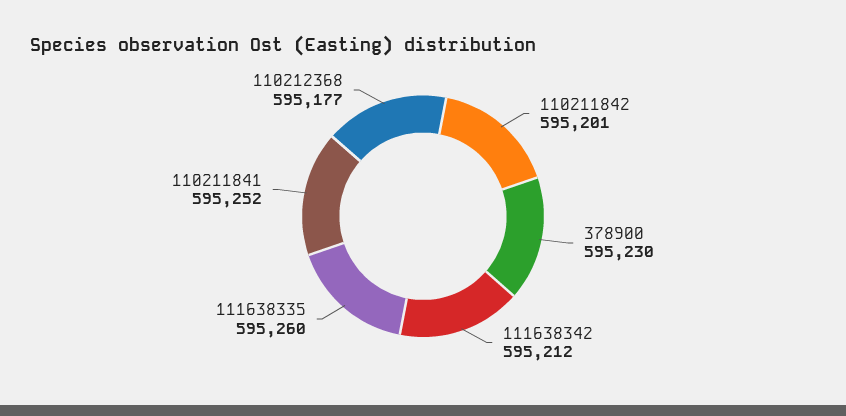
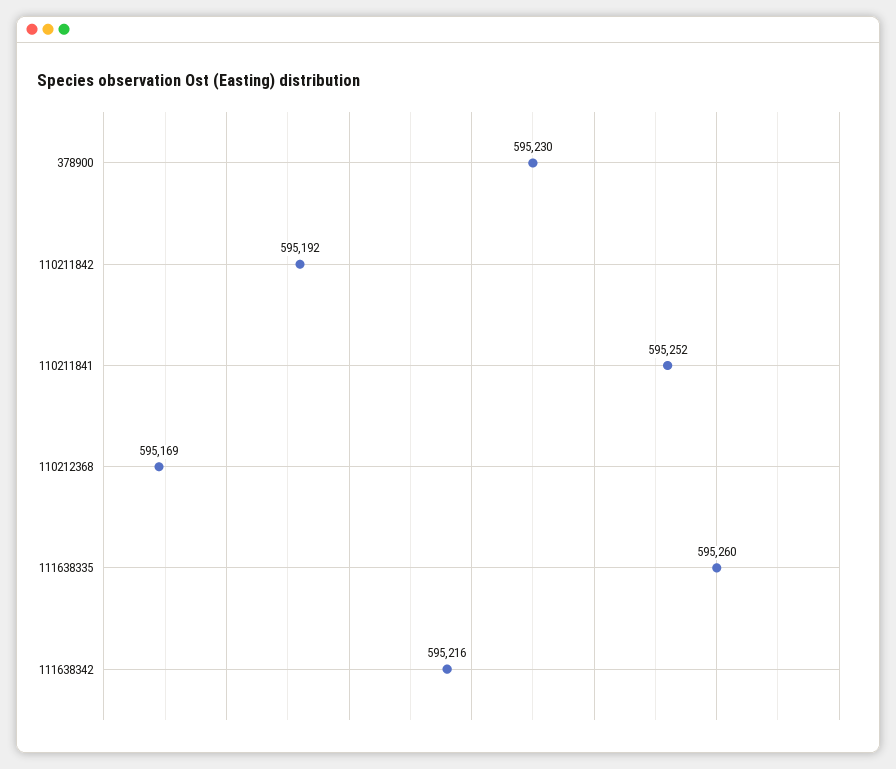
110211842: 595201 -> 595192
111638342: 595212 -> 595216
110212368: 595177 -> 595169

